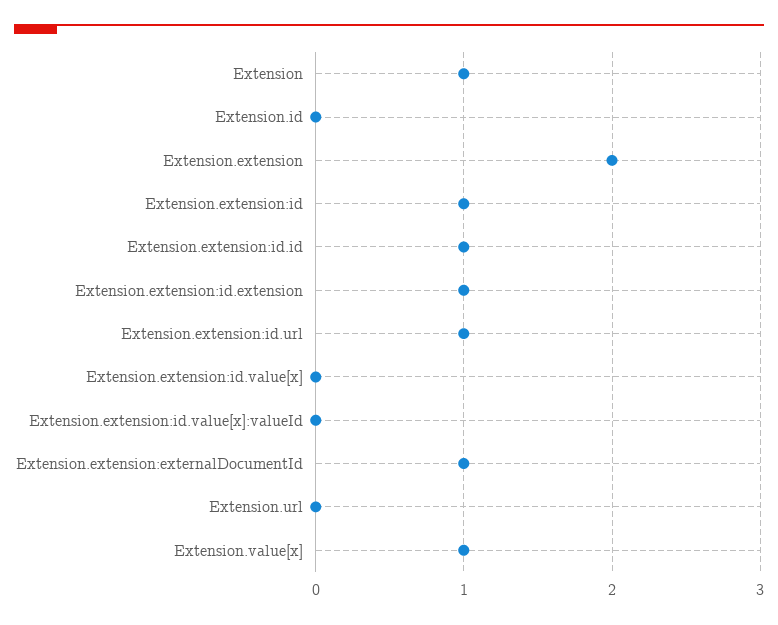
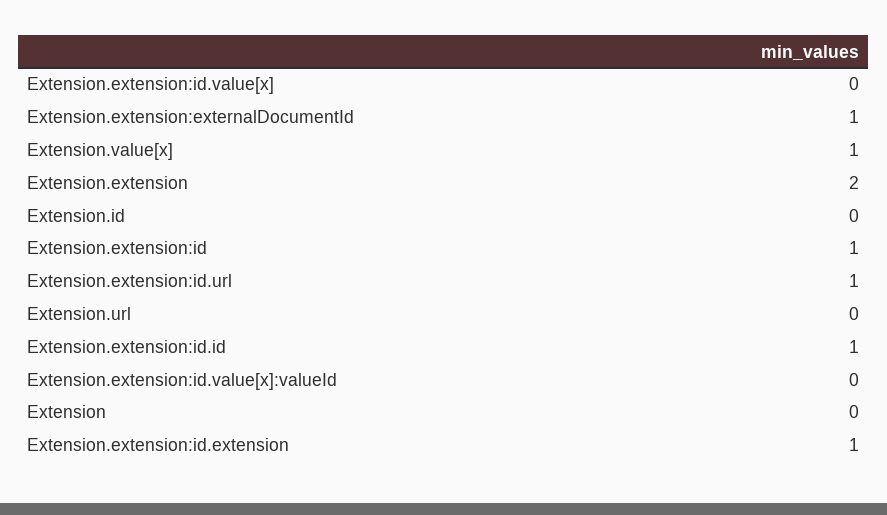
Extension: 1 -> 0

